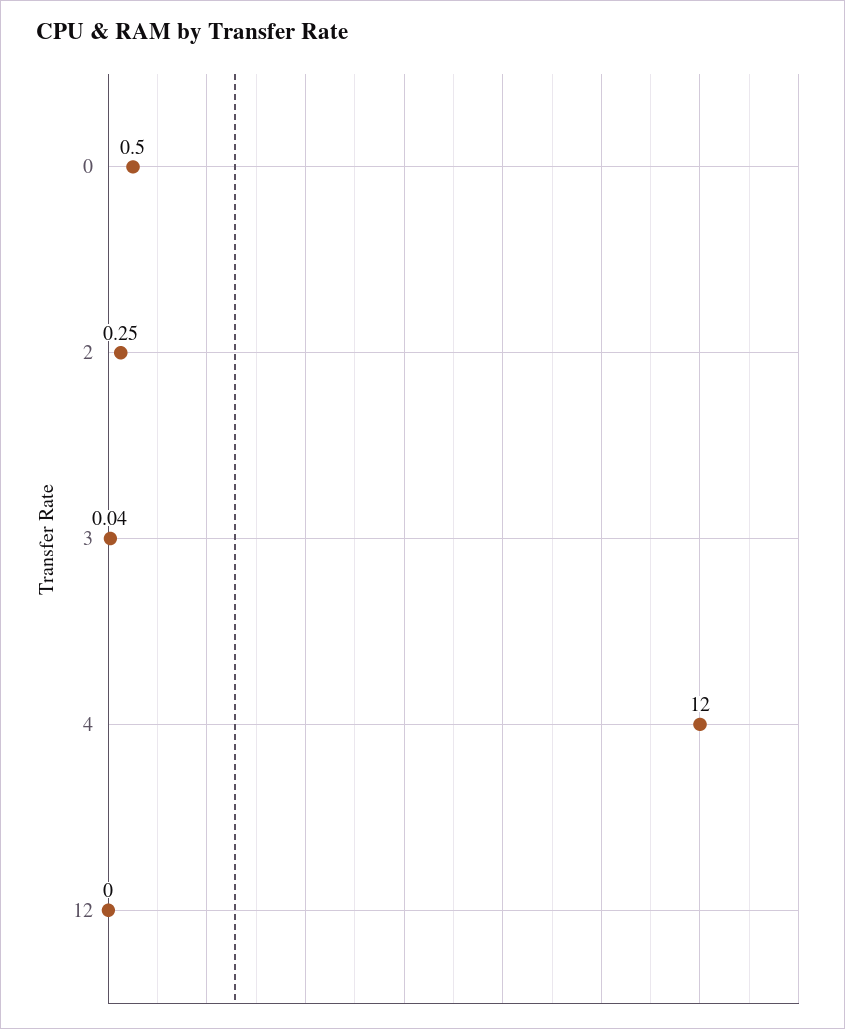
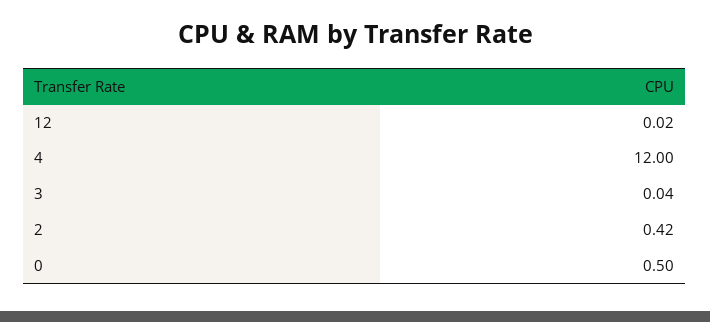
2: 0.25 -> 0.42
12: 0 -> 0.02

